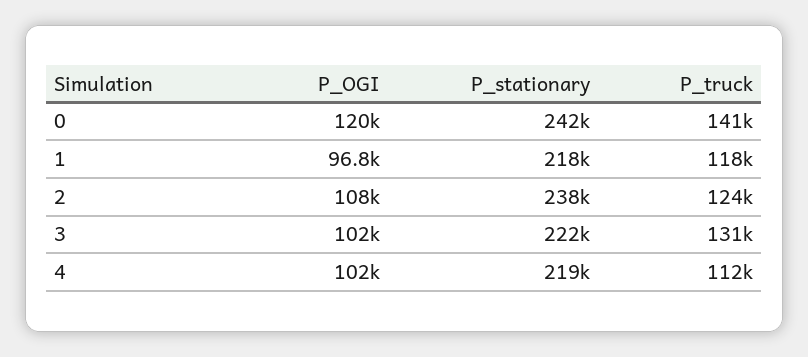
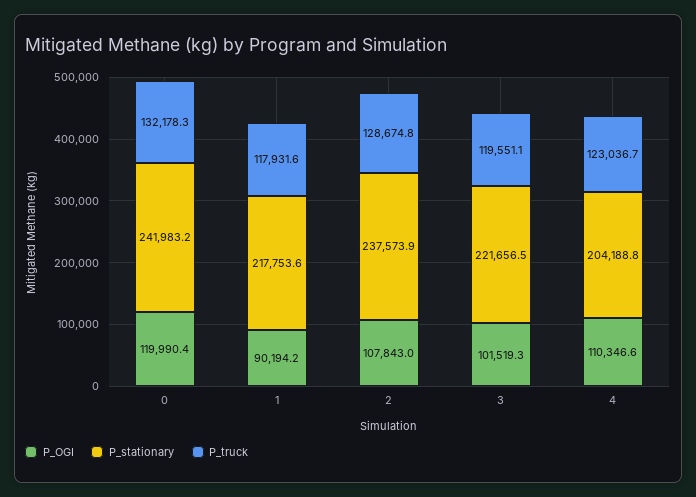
P_truck, 0: 141000 -> 132178.3
P_OGI, 1: 96800 -> 90194.2
P_truck, 2: 124000 -> 128674.8
P_truck, 3: 131000 -> 119551.1
P_OGI, 4: 102000 -> 110346.6
P_stationary, 4: 219000 -> 204188.8
P_truck, 4: 112000 -> 123036.7

